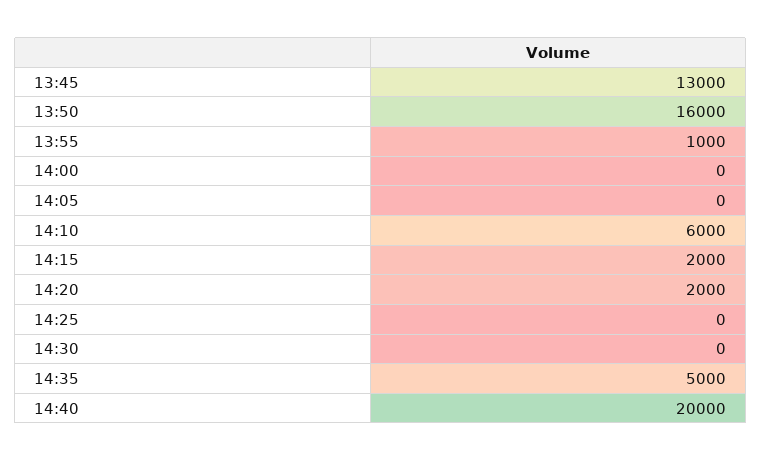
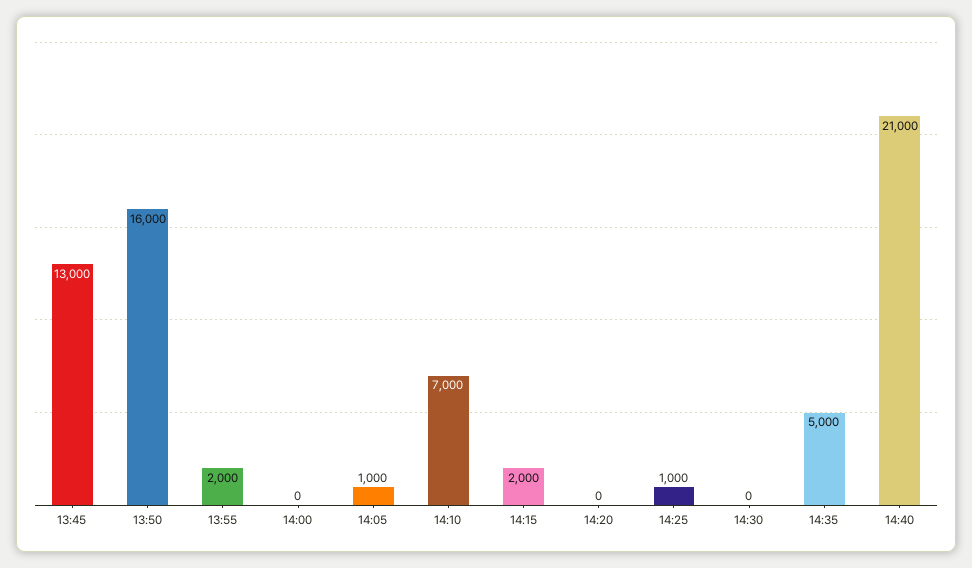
13:55: 1000 -> 2000
14:05: 0 -> 1000
14:10: 6000 -> 7000
14:20: 2000 -> 0
14:25: 0 -> 1000
14:40: 20000 -> 21000

